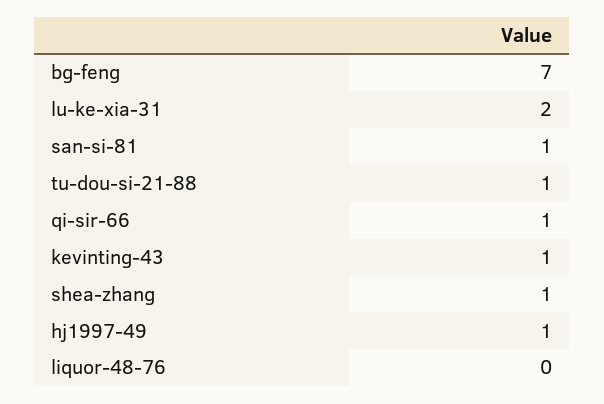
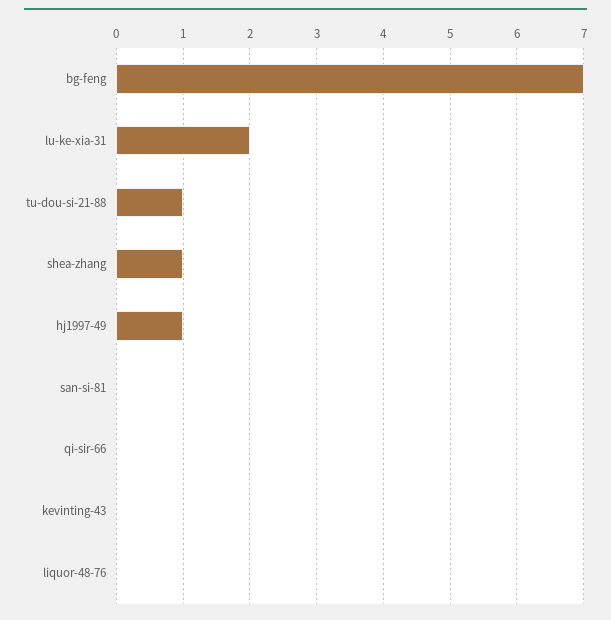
san-si-81: 1 -> 0
qi-sir-66: 1 -> 0
kevinting-43: 1 -> 0

